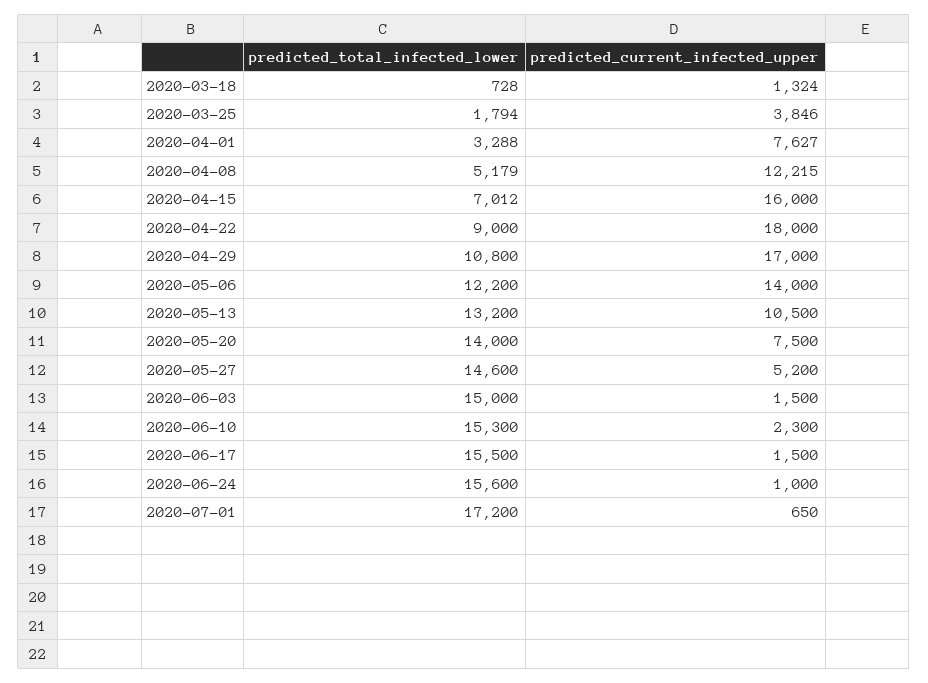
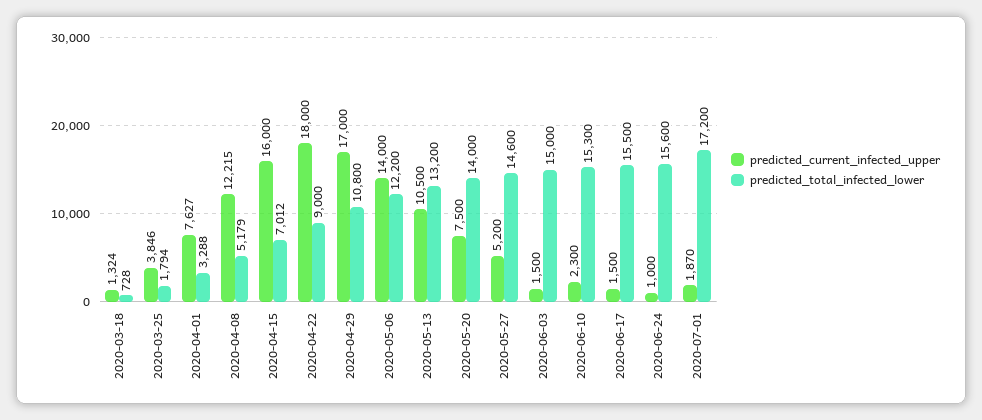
predicted_current_infected_upper, 2020-07-01: 650 -> 1870

